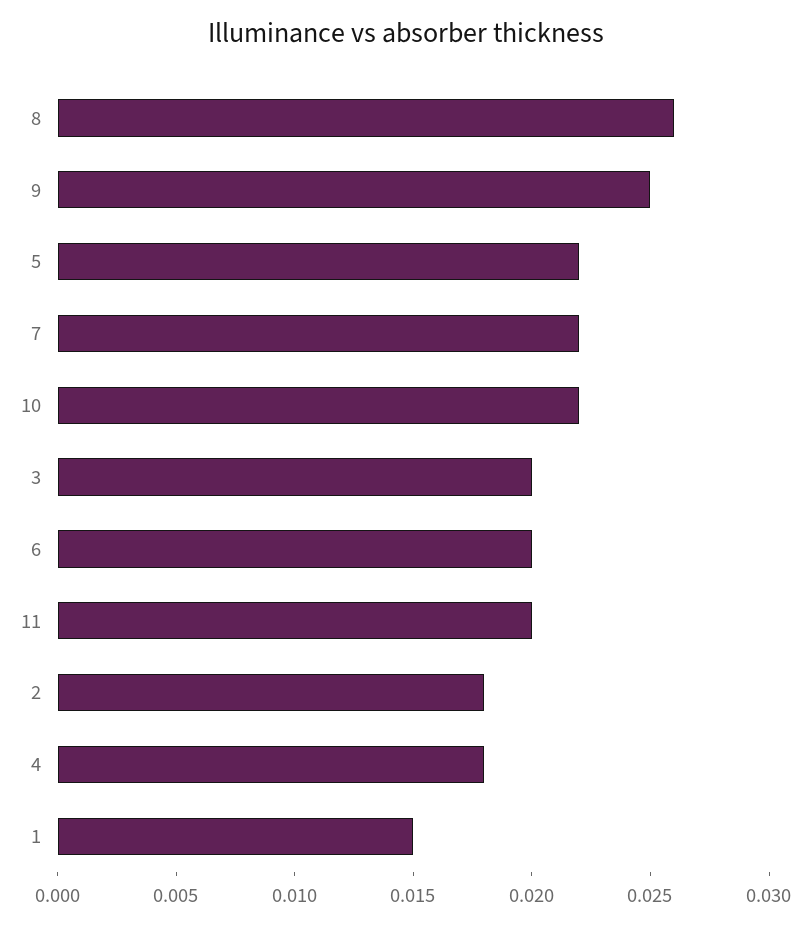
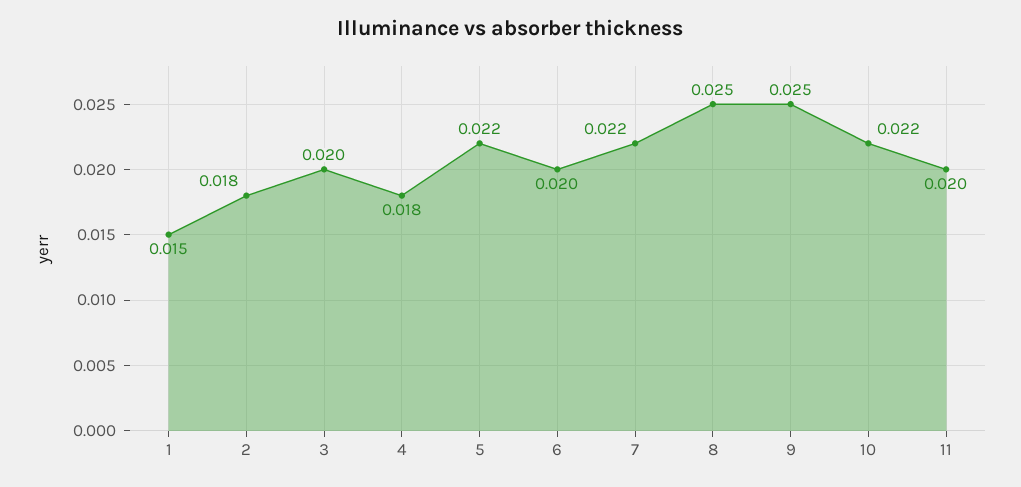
8: 0.026 -> 0.025

